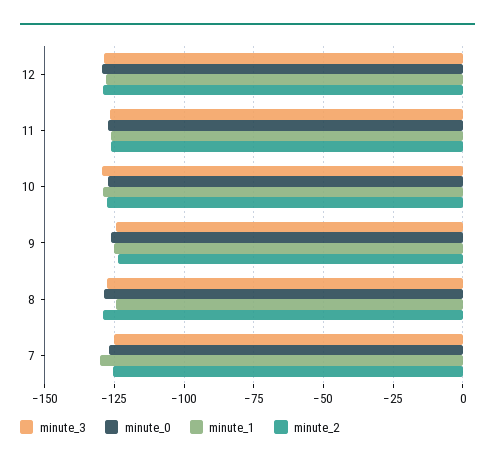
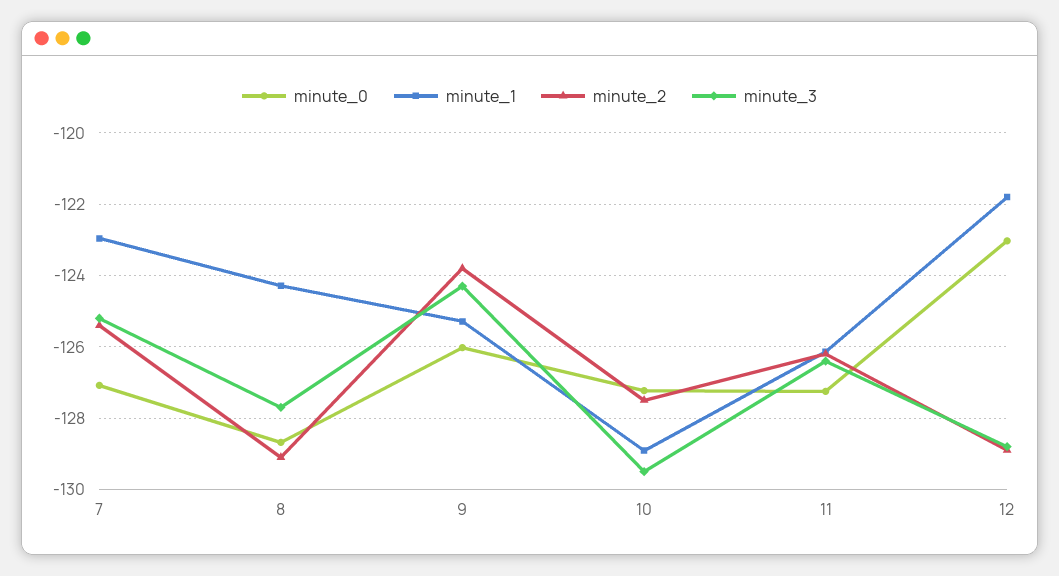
minute_0, 12: -130 -> -123
minute_1, 12: -127.5 -> -121.8
minute_1, 7: -130 -> -123

